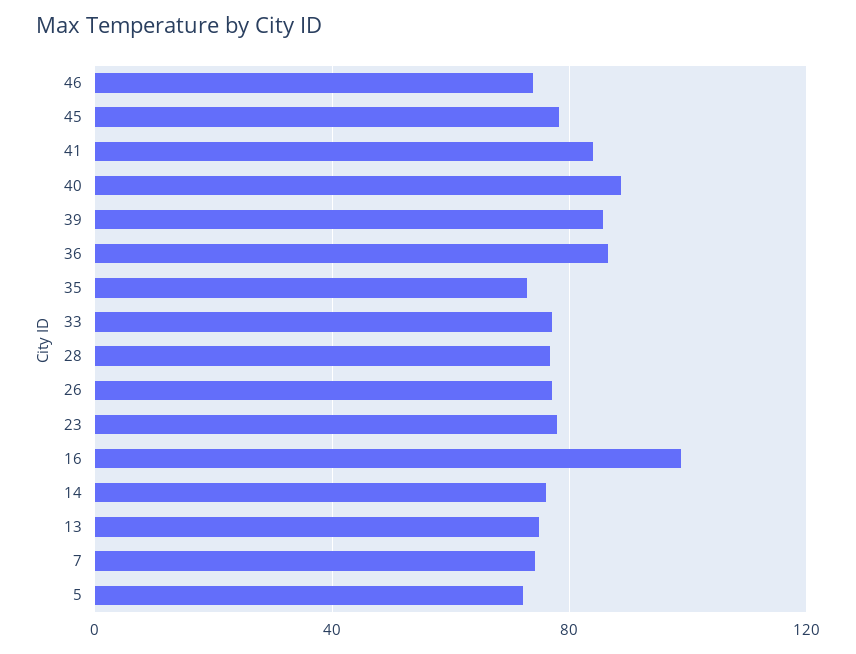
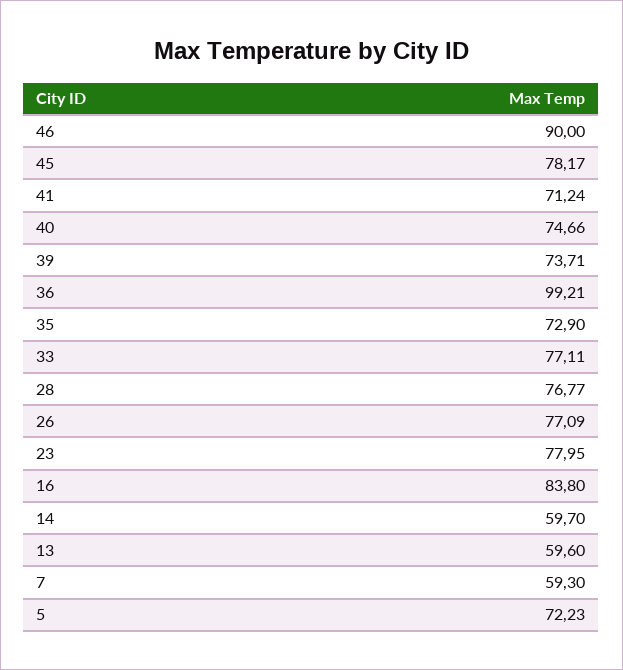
46: 75 -> 90
41: 85 -> 71.24
40: 90 -> 74.66
39: 85 -> 73.71
36: 85 -> 99.21
16: 100 -> 83.8
14: 75 -> 59.7
13: 75 -> 59.6
7: 75 -> 59.3

